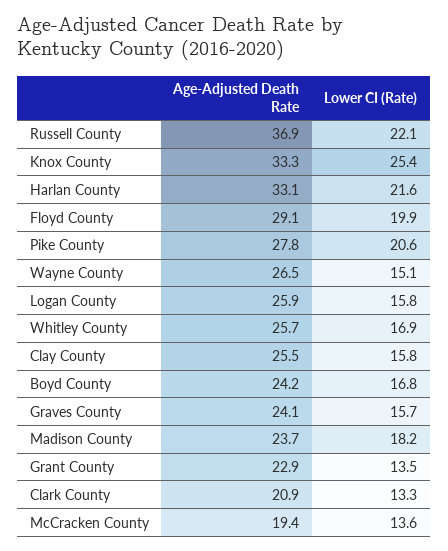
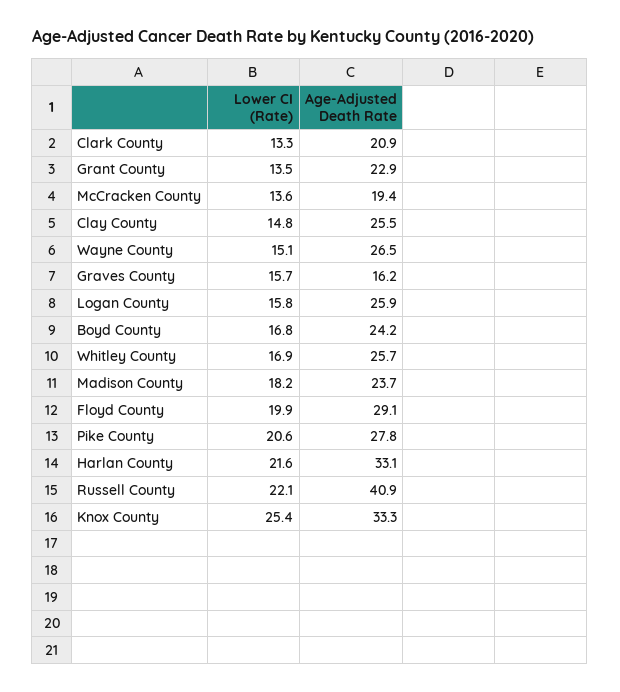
Age-Adjusted Death Rate, Russell County: 36.9 -> 40.9
Lower CI (Rate), Clay County: 15.8 -> 14.8
Age-Adjusted Death Rate, Graves County: 24.1 -> 16.2

